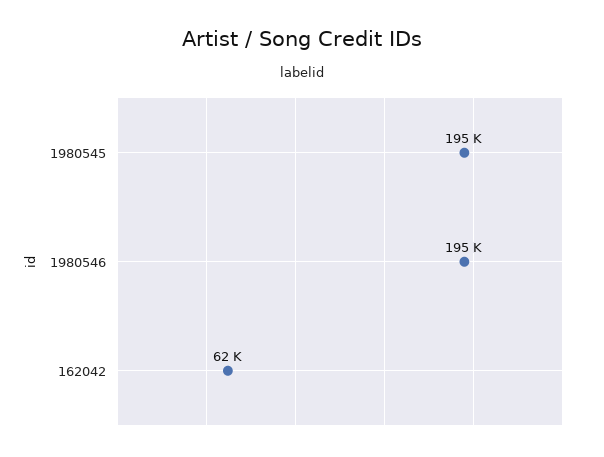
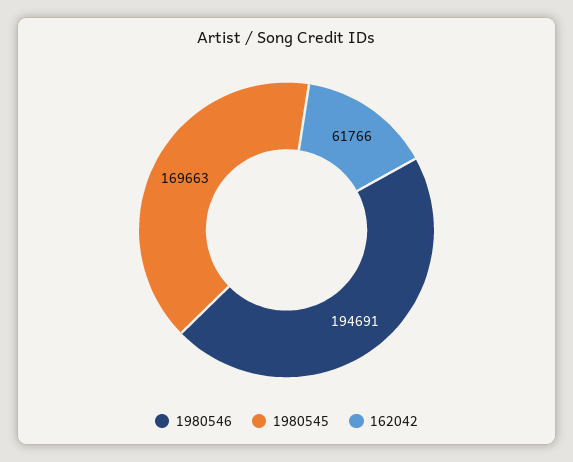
1980545: 195000 -> 169663

